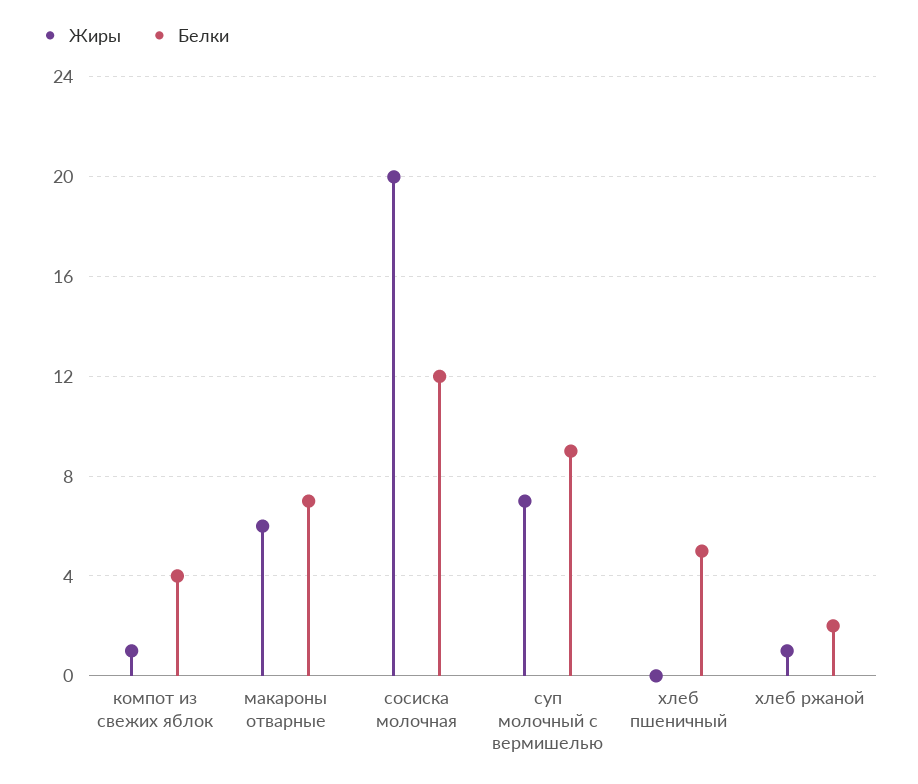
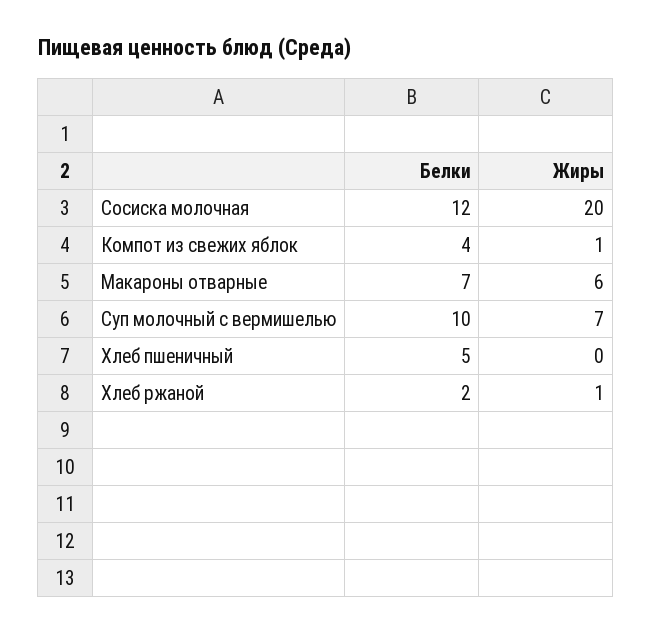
Белки, суп молочный с вермишелью: 9 -> 10

